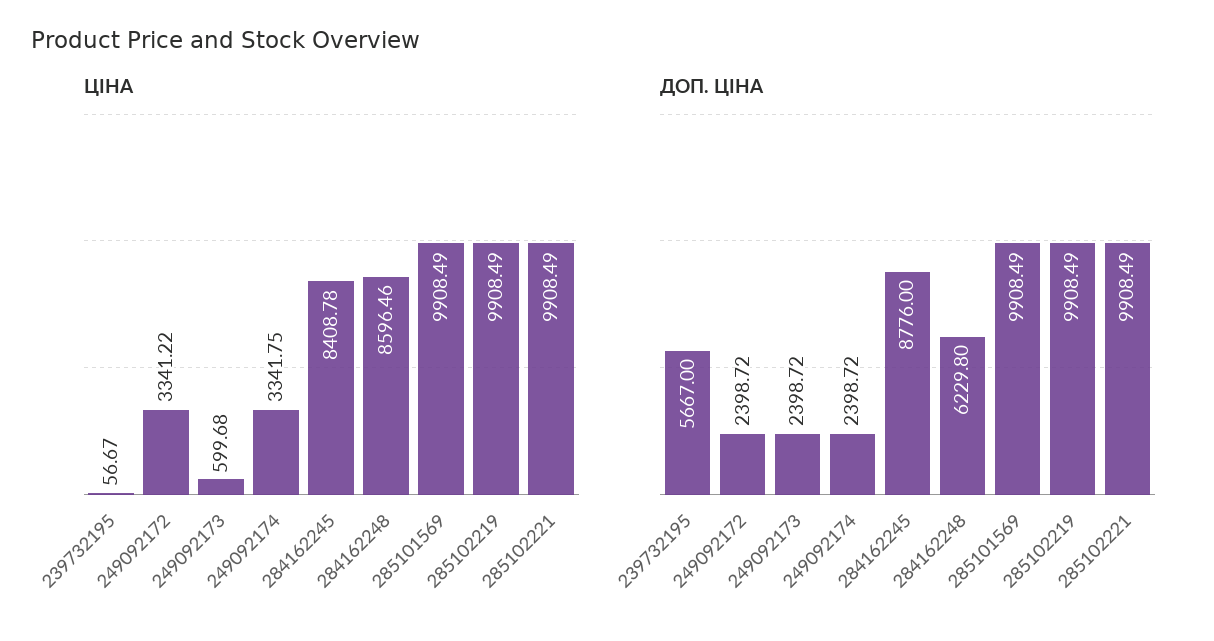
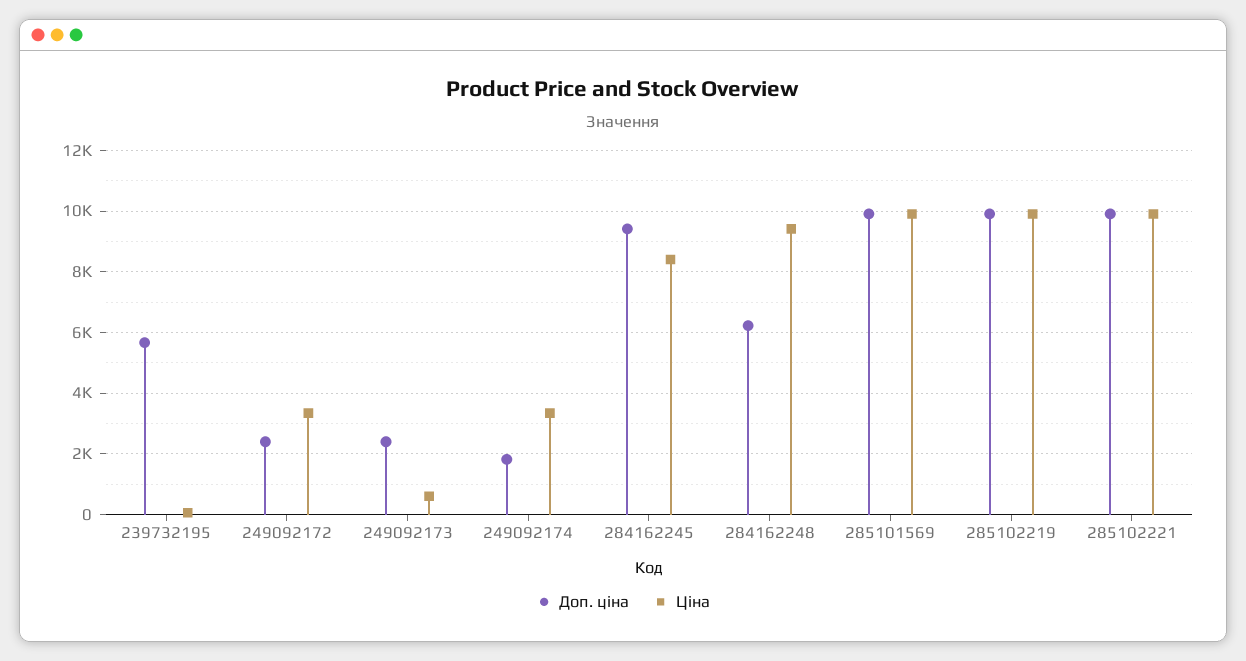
ЦІНА, 284162248: 8596.46 -> 9400
ДОП. ЦІНА, 249092174: 2398.72 -> 1800
ДОП. ЦІНА, 284162245: 8776 -> 9400

